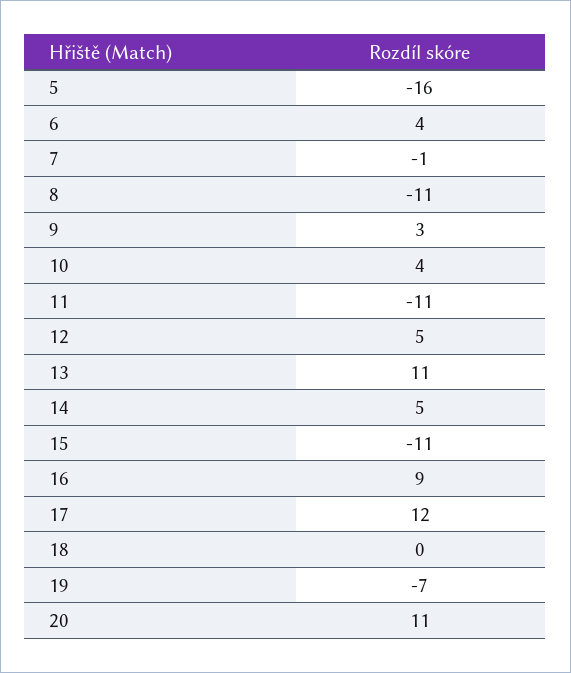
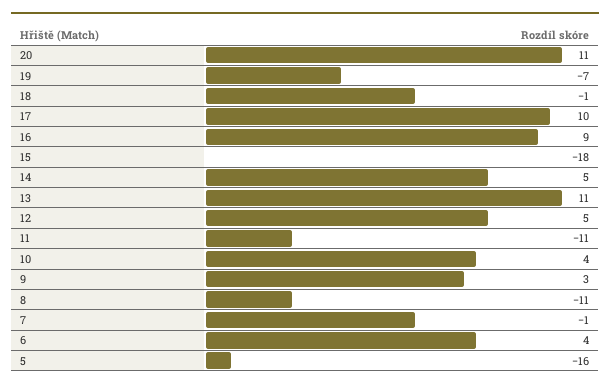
15: -11 -> -18
17: 12 -> 10
18: 0 -> -1

